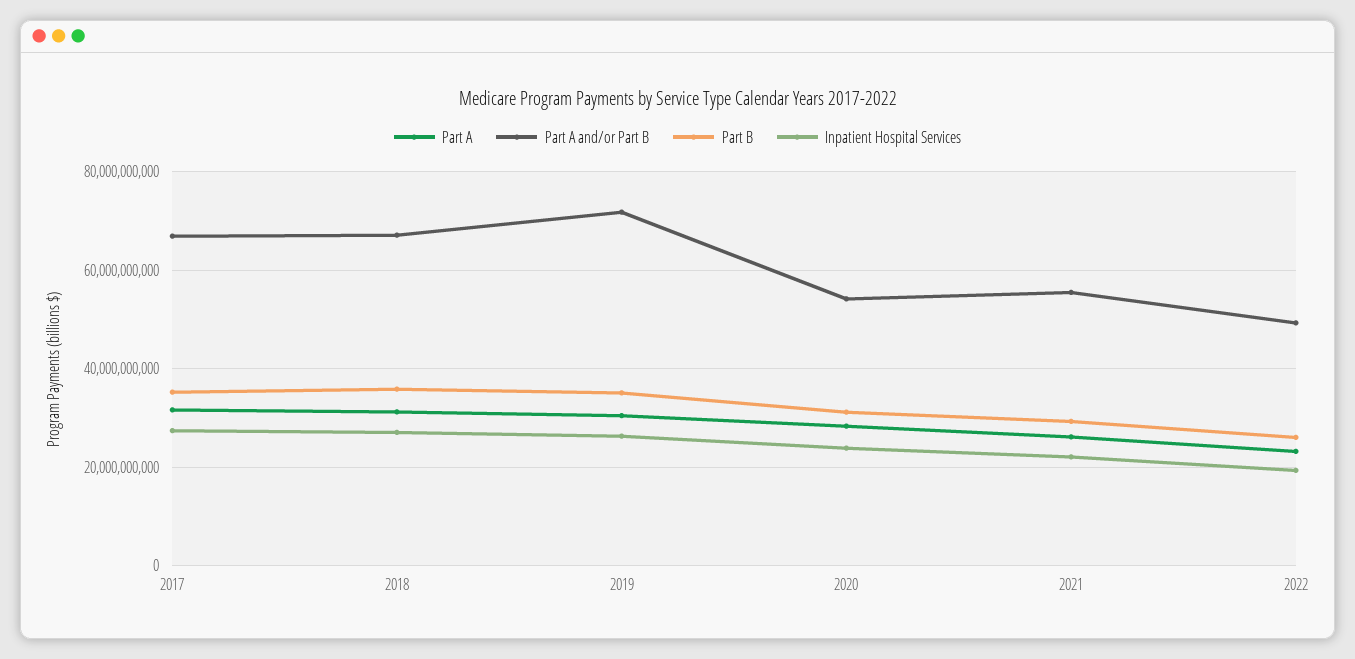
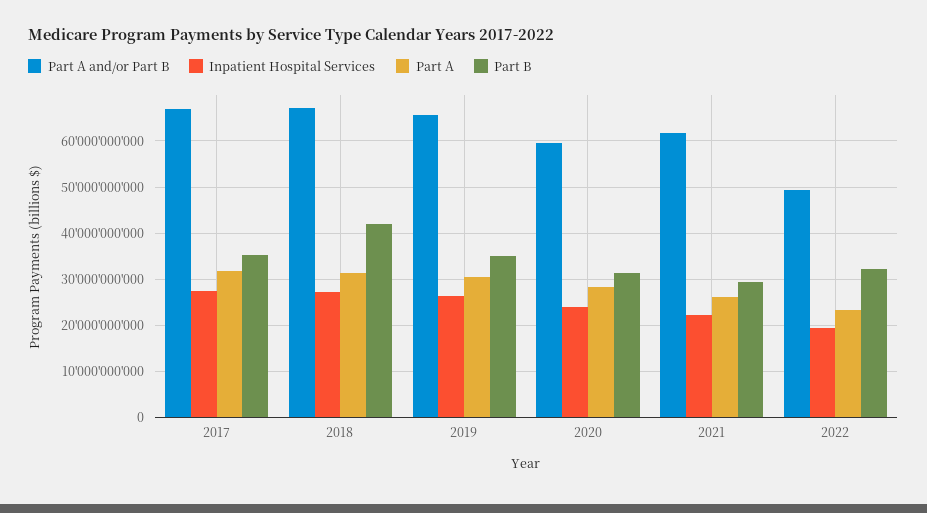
Part B, 2018: 36000000000 -> 42000000000
Part A and/or Part B, 2019: 72000000000 -> 66000000000
Part A and/or Part B, 2020: 54000000000 -> 60000000000
Part A and/or Part B, 2021: 56000000000 -> 62000000000
Part B, 2022: 26000000000 -> 32000000000

